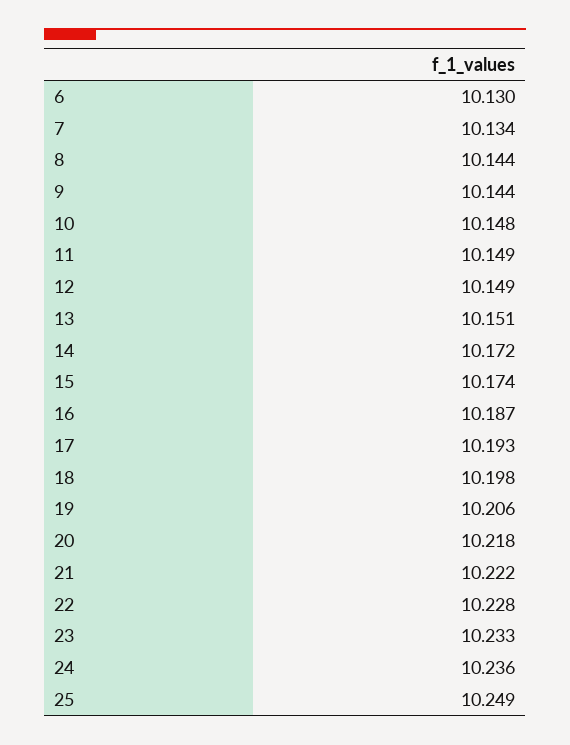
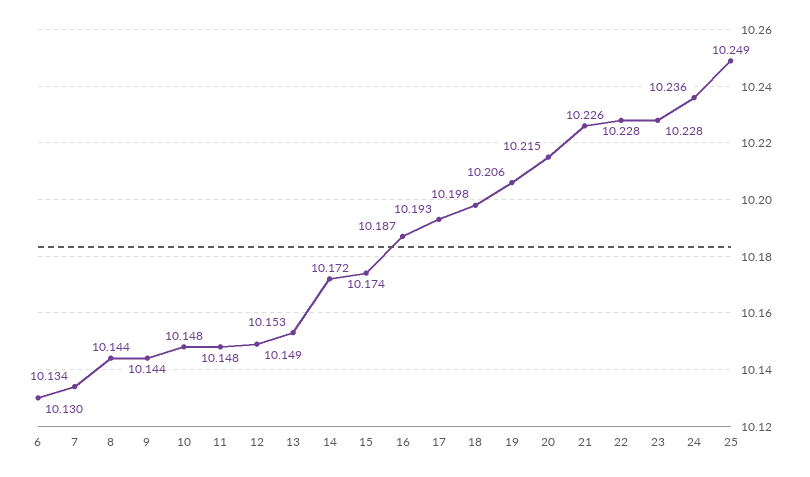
11: 10.149 -> 10.148
13: 10.151 -> 10.153
20: 10.218 -> 10.215
21: 10.222 -> 10.226
23: 10.233 -> 10.228

